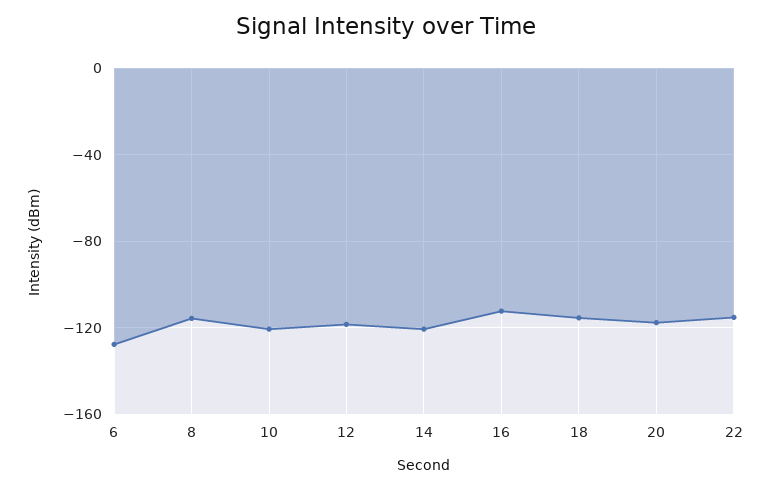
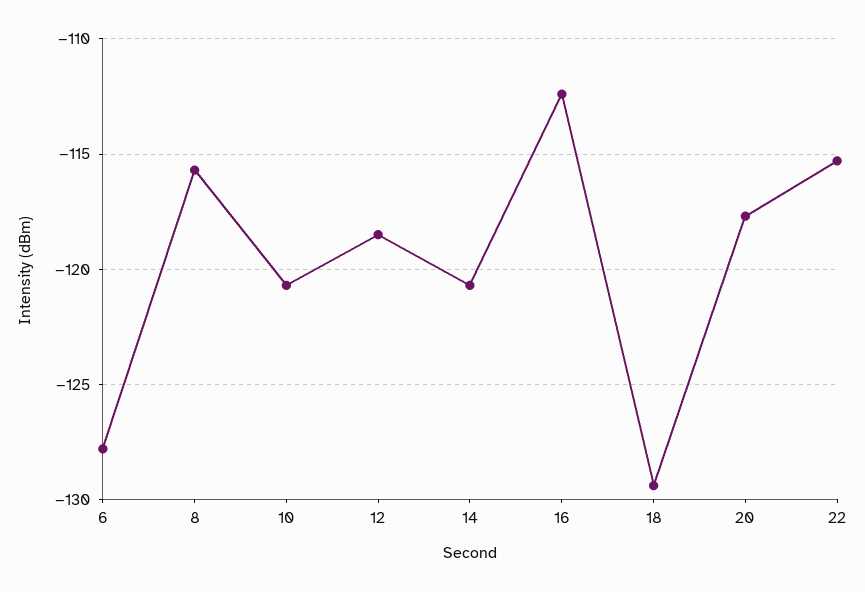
18: -115 -> -129.5

